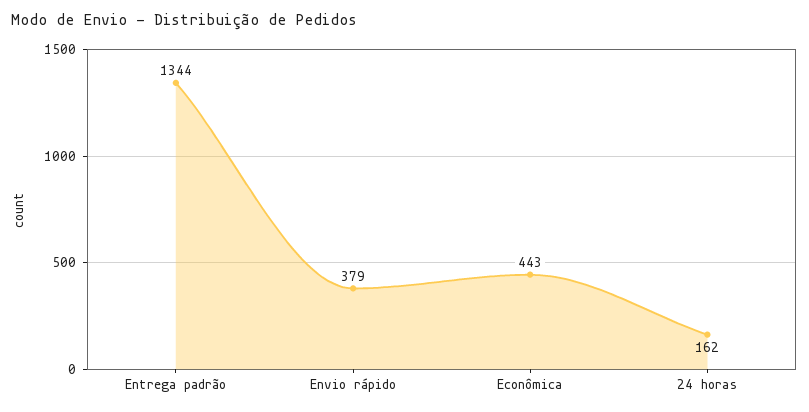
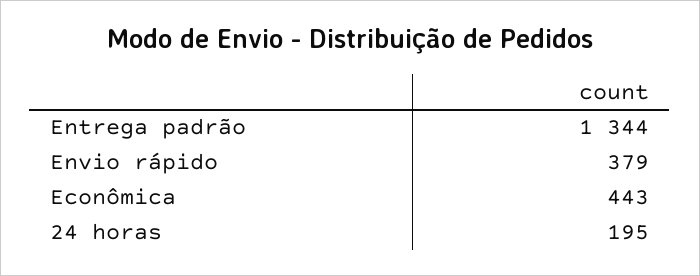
24 horas: 162 -> 195

